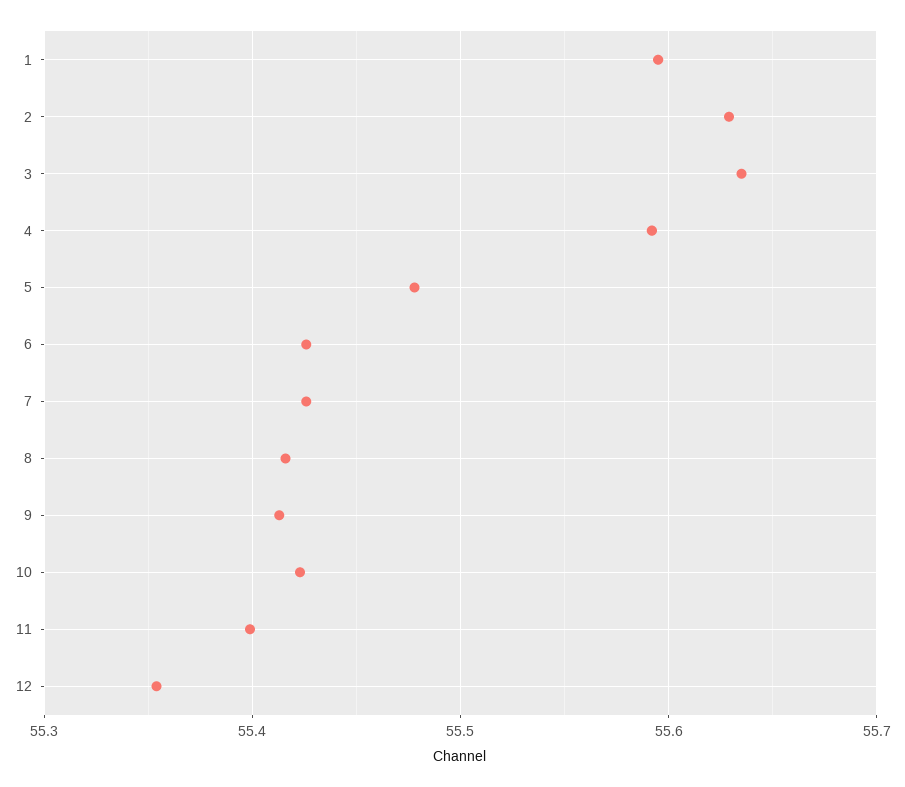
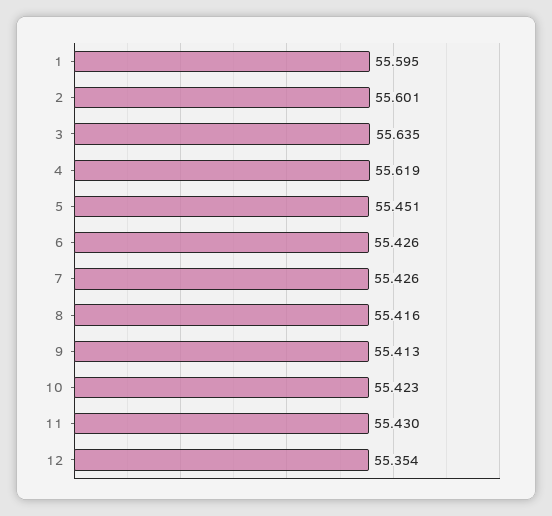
2: 55.63 -> 55.601
4: 55.59 -> 55.619
5: 55.48 -> 55.451
11: 55.4 -> 55.43

